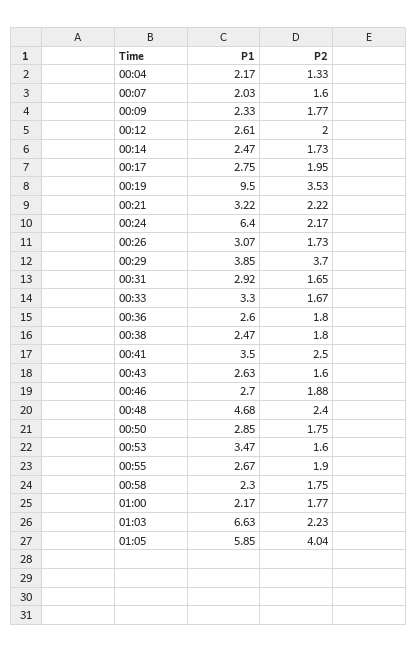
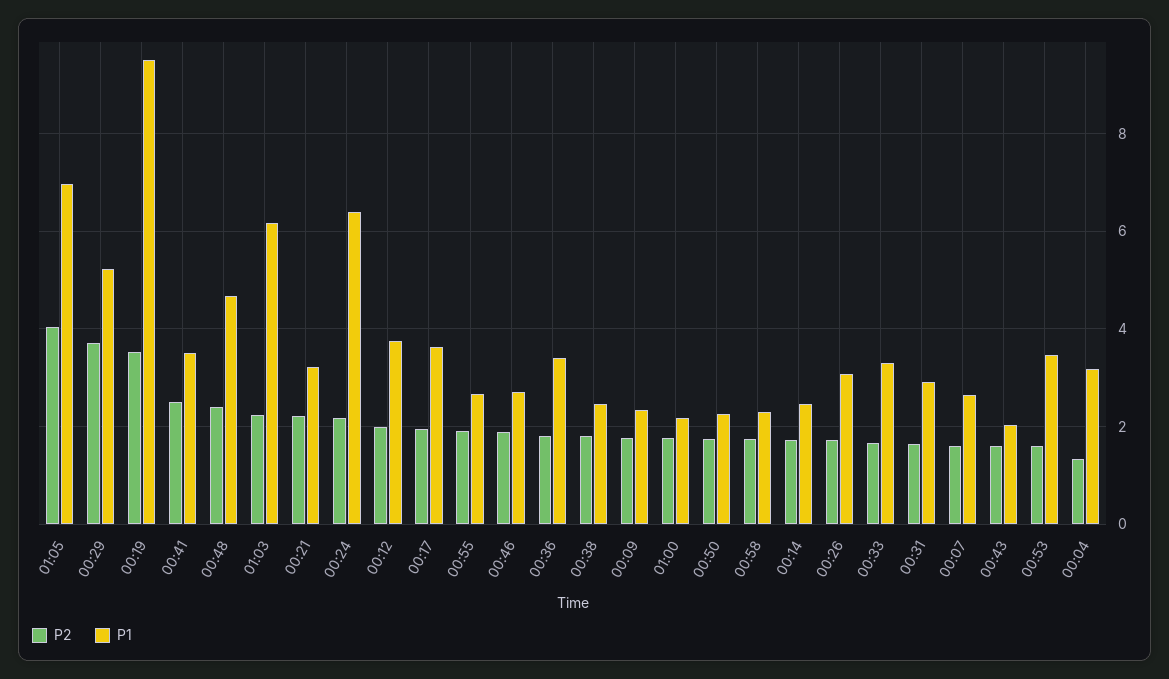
P1, 00:04: 2.17 -> 3.2
P1, 00:07: 2.03 -> 2.6
P1, 00:12: 2.61 -> 3.8
P1, 00:17: 2.75 -> 3.6
P1, 00:29: 3.85 -> 5.2
P1, 00:36: 2.6 -> 3.4
P1, 00:43: 2.63 -> 2
P1, 00:50: 2.85 -> 2.2
P1, 01:03: 6.63 -> 6.2
P1, 01:05: 5.85 -> 7

